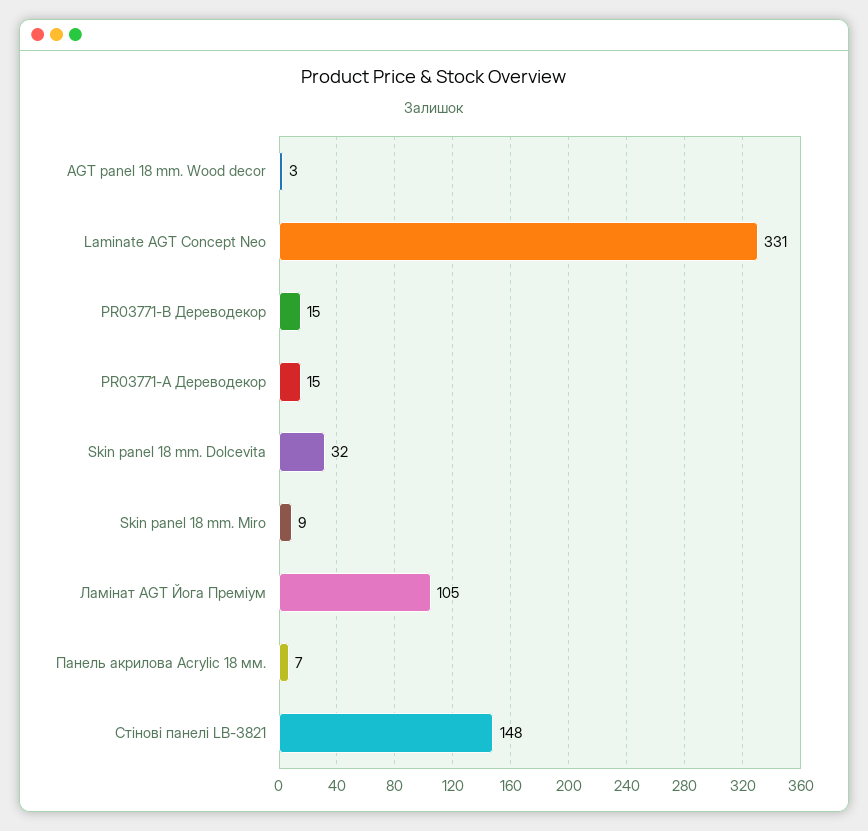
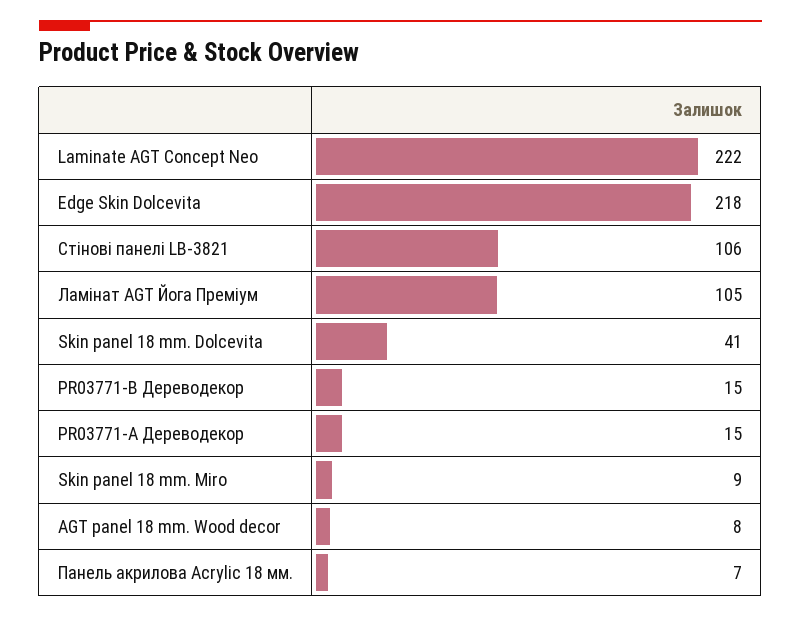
AGT panel 18 mm. Wood decor: 3 -> 8
Laminate AGT Concept Neo: 331 -> 222
Skin panel 18 mm. Dolcevita: 32 -> 41
Стінові панелі LB-3821: 148 -> 106
Edge Skin Dolcevita: none -> 218

